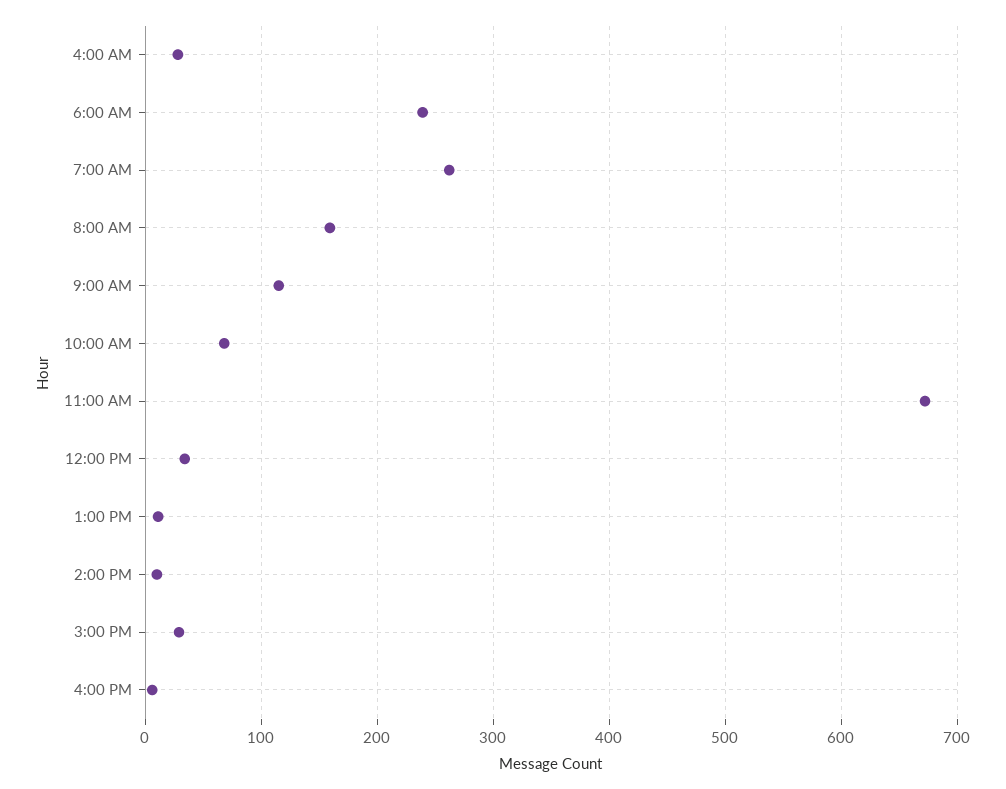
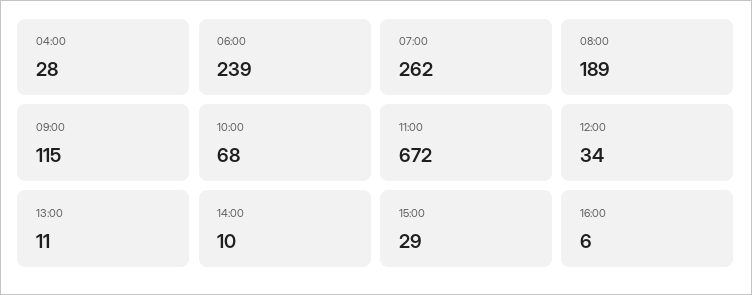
8:00 AM: 160 -> 189

